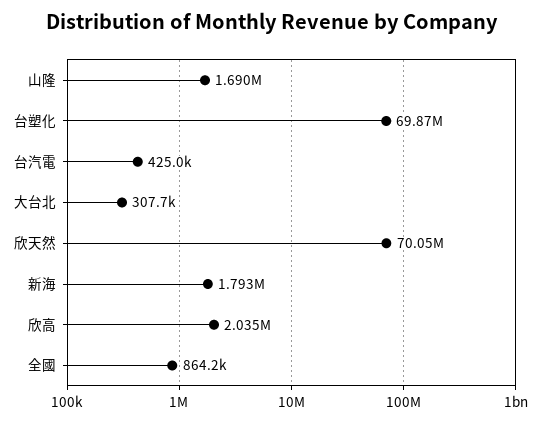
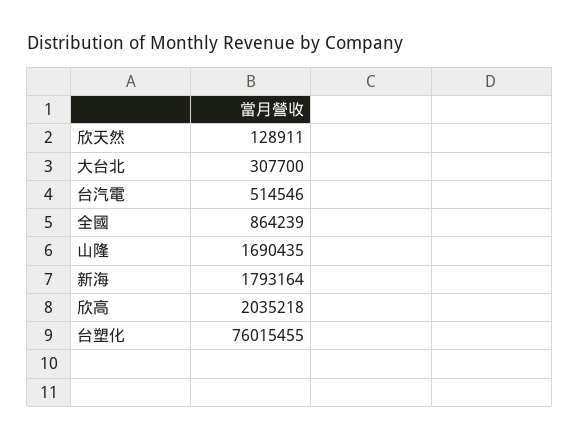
台塑化: 69870000 -> 76015455
台汽電: 425000 -> 514546
欣天然: 70050000 -> 128911

